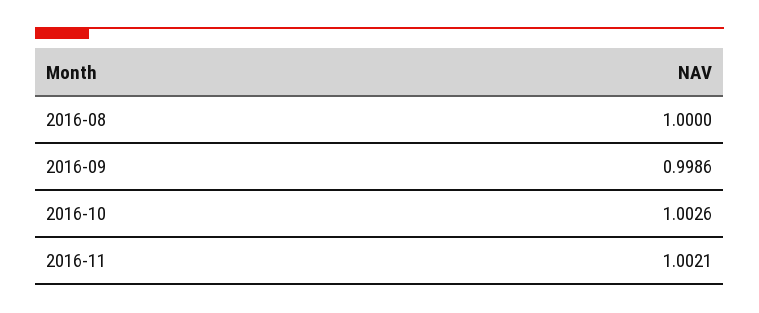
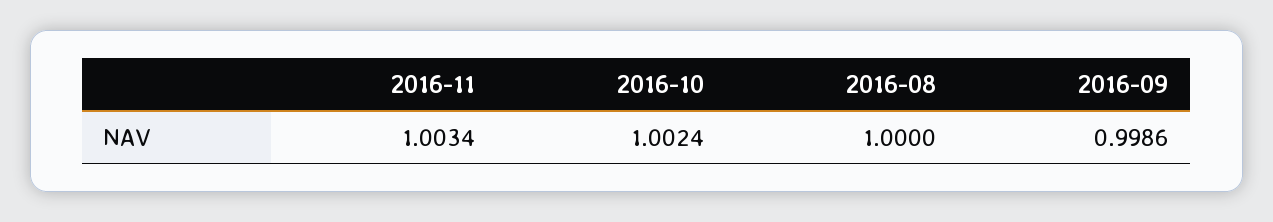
2016-10: 1.0026 -> 1.0024
2016-11: 1.0021 -> 1.0034

